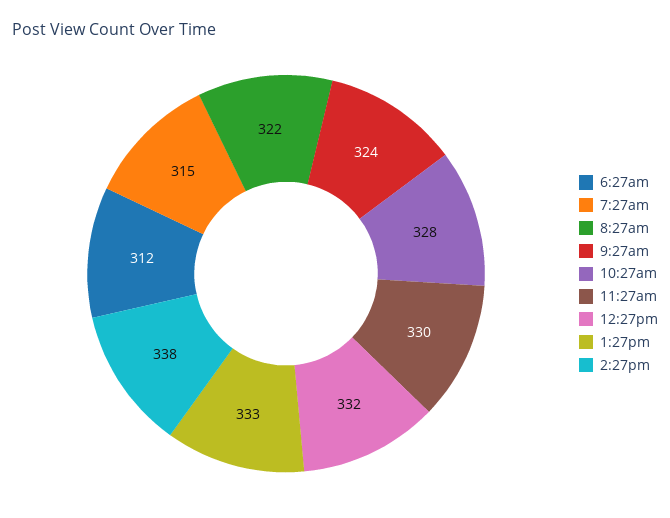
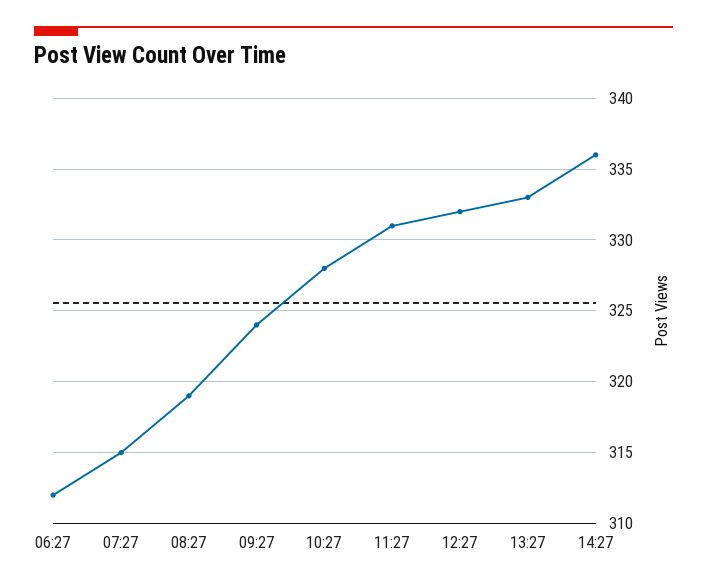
8:27am: 322 -> 319
11:27am: 330 -> 331
2:27pm: 338 -> 336

